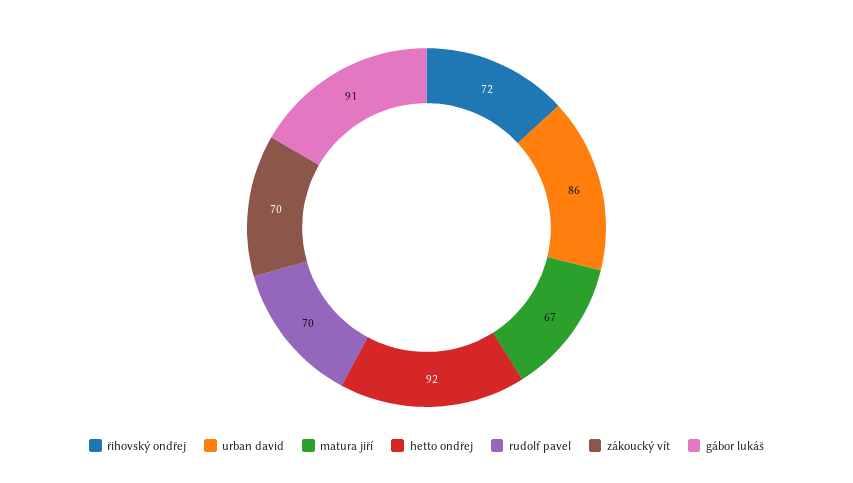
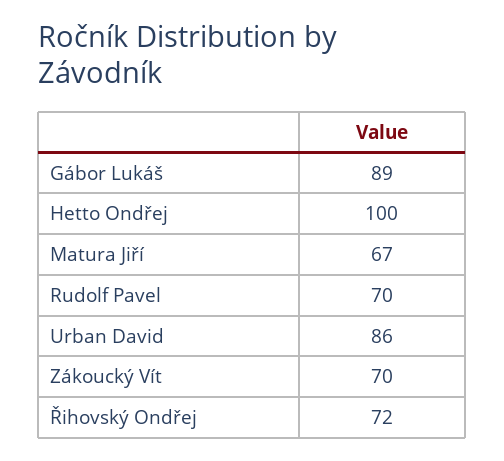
hetto ondřej: 92 -> 100
gábor lukáš: 91 -> 89

